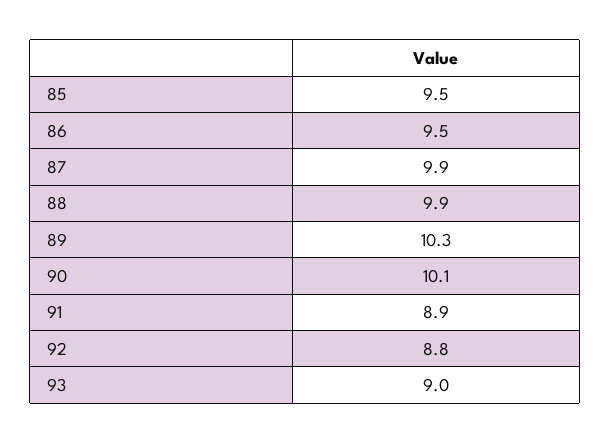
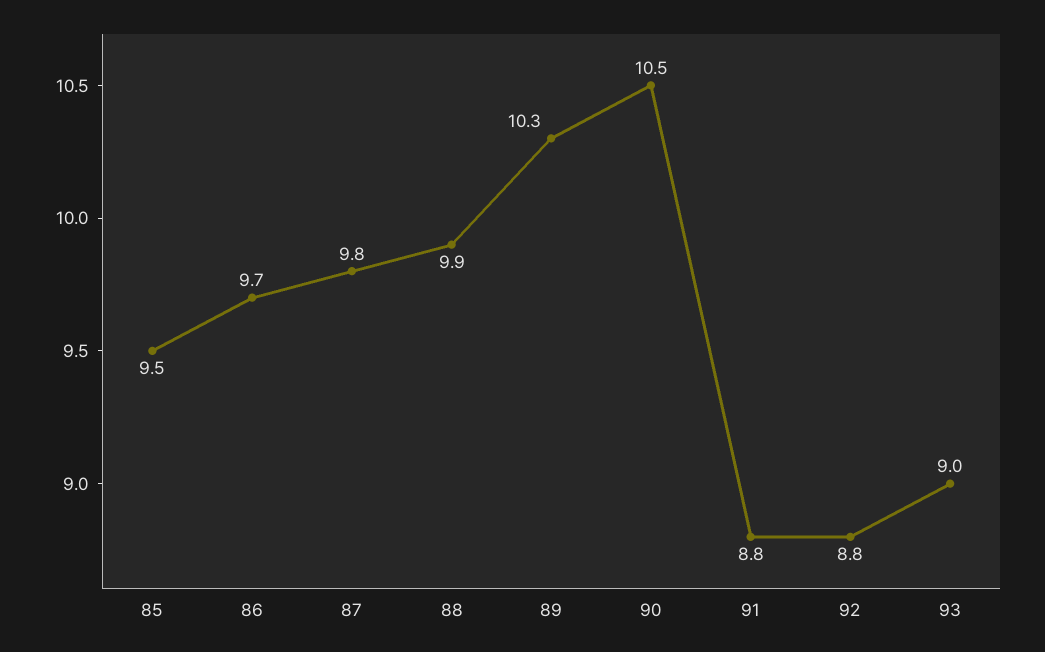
86: 9.5 -> 9.7
87: 9.9 -> 9.8
90: 10.1 -> 10.5
91: 8.9 -> 8.8

